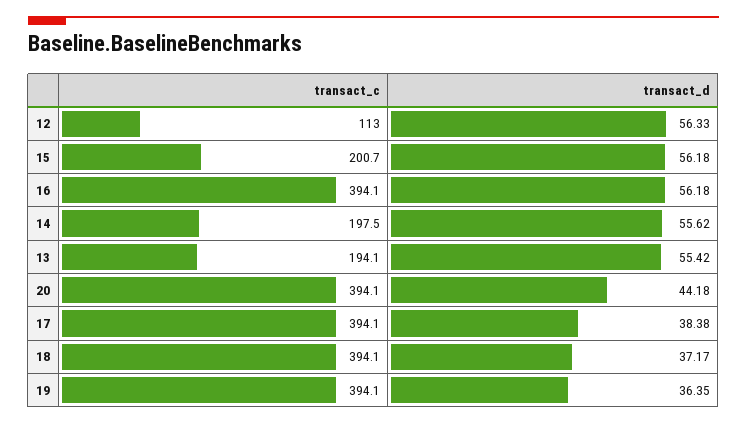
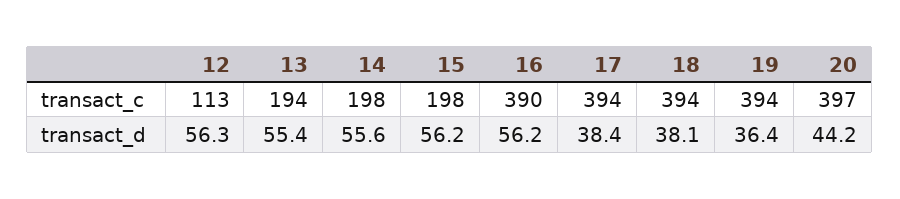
transact_c, 15: 200.7 -> 198
transact_c, 16: 394.1 -> 390
transact_c, 20: 394.1 -> 397
transact_d, 18: 37.17 -> 38.1

